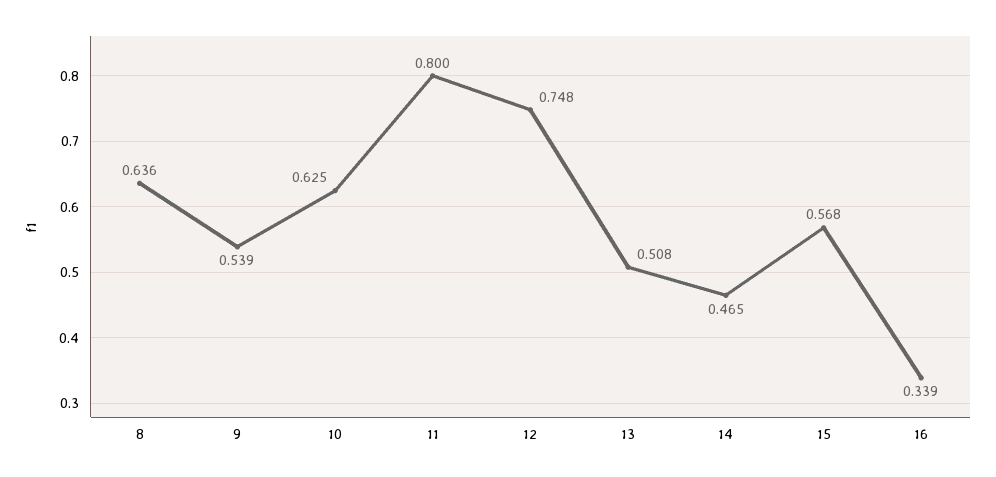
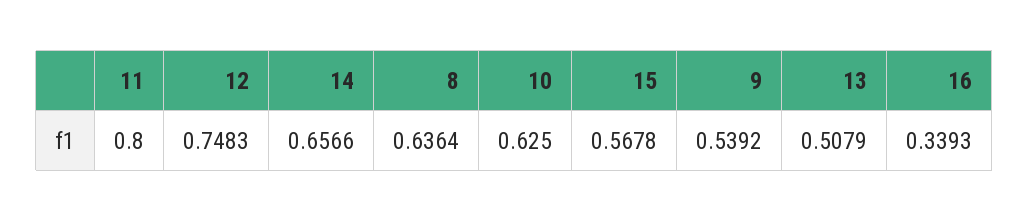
14: 0.465 -> 0.6566

